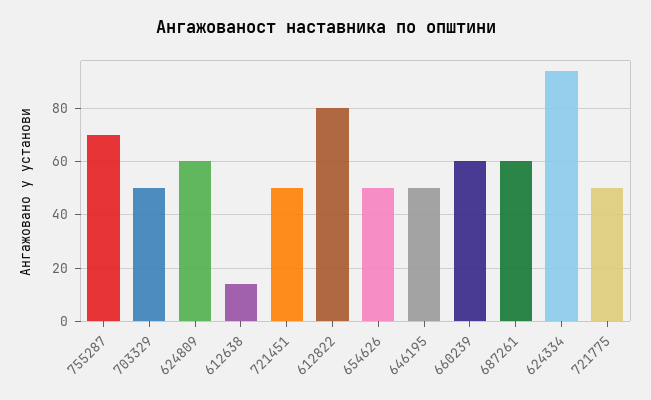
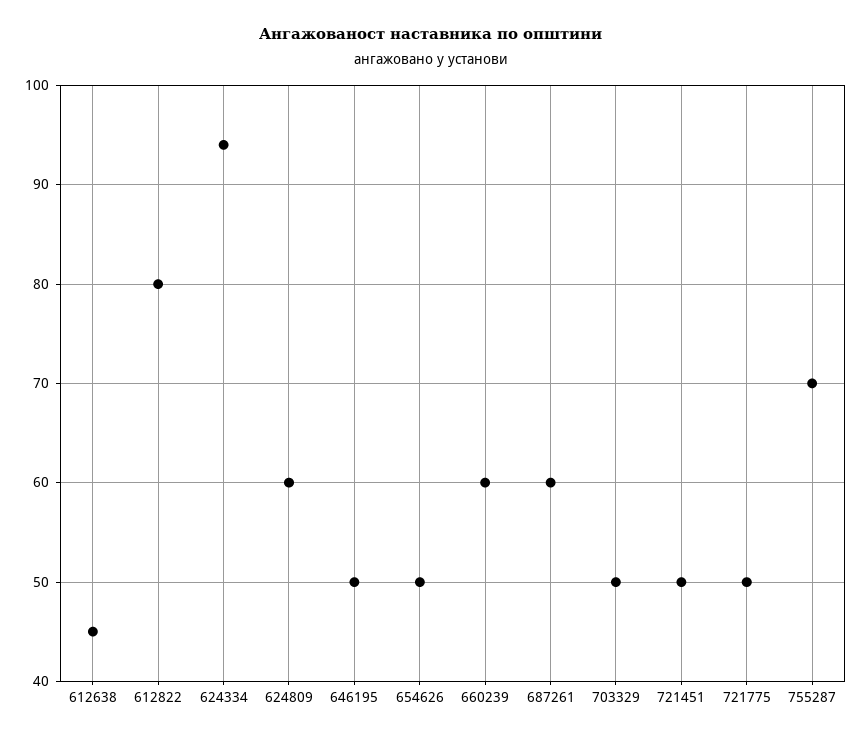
612638: 15 -> 45

